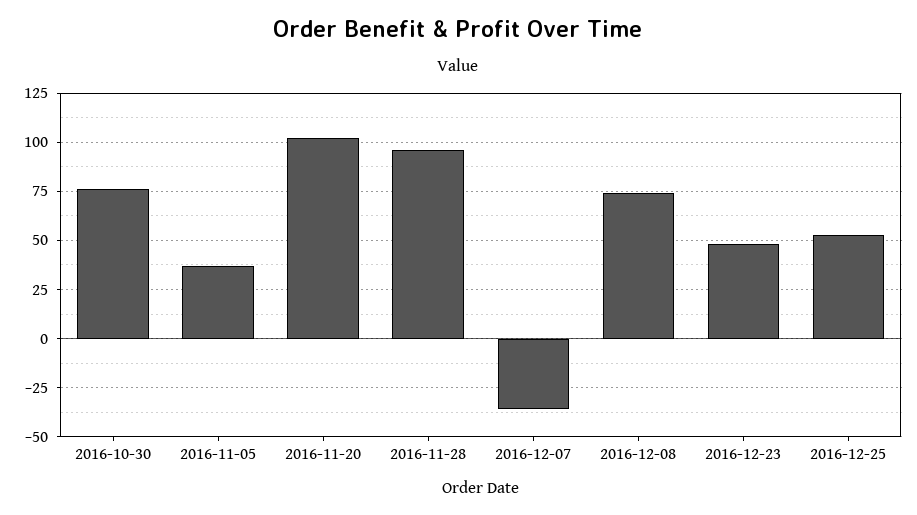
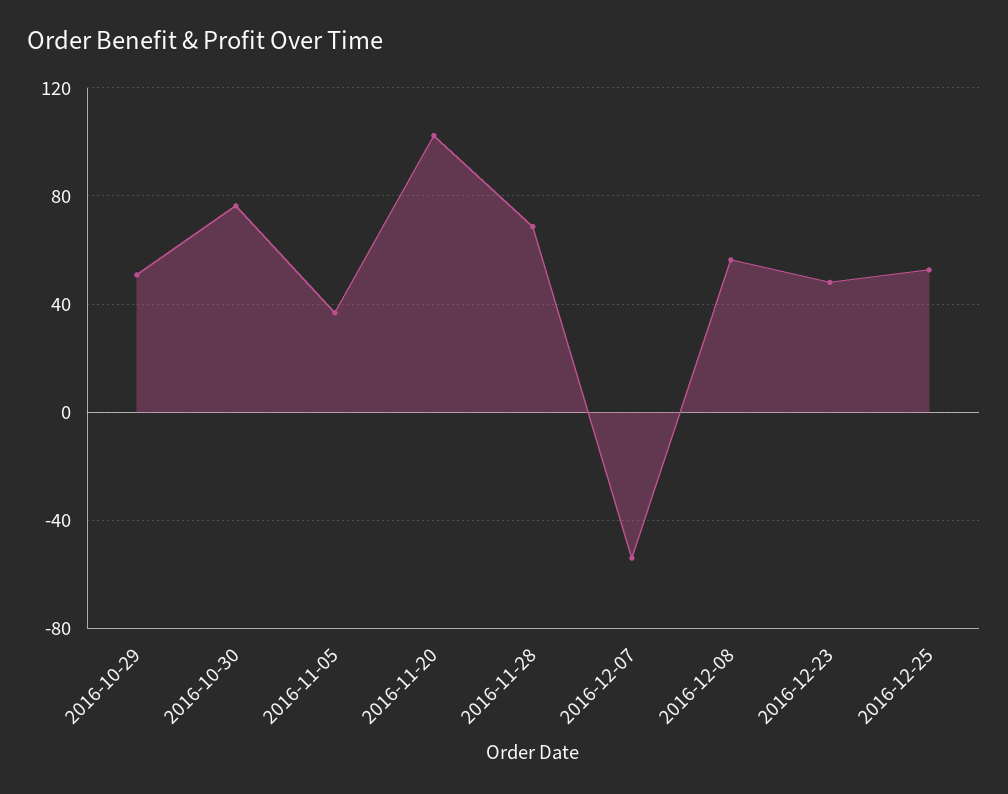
2016-11-28: 95 -> 70
2016-12-07: -35 -> -55
2016-12-08: 75 -> 55
2016-10-29: none -> 50

